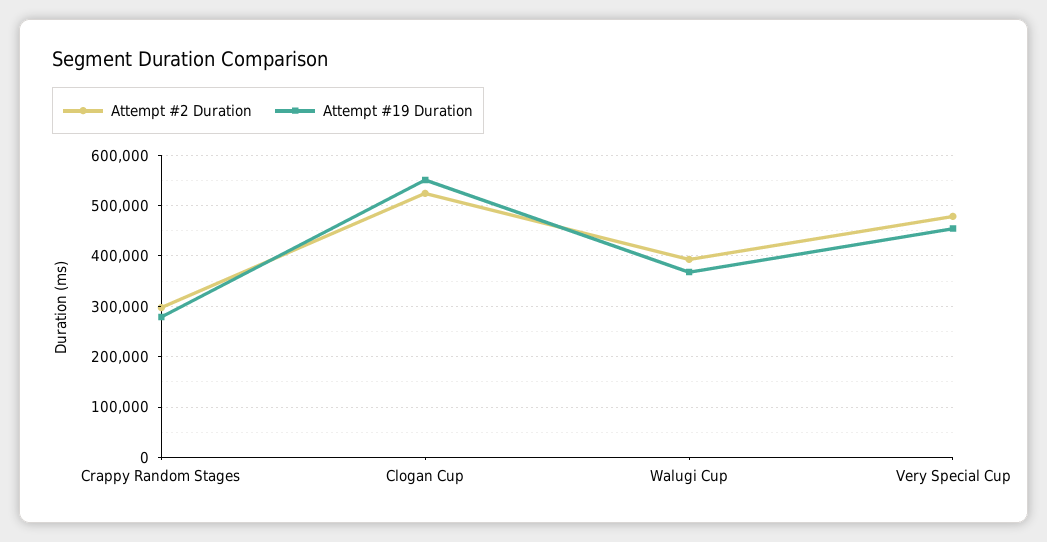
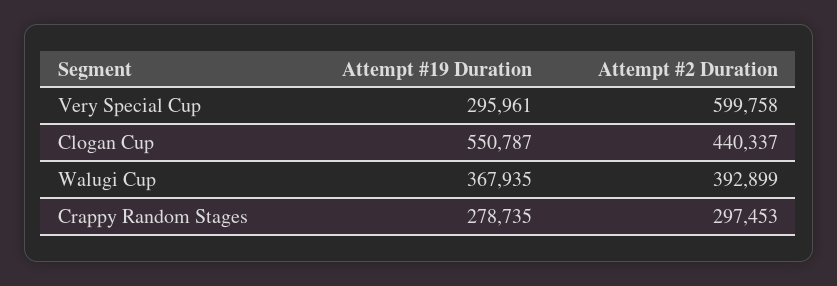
Attempt #2 Duration, Clogan Cup: 520000 -> 440337
Attempt #2 Duration, Very Special Cup: 480000 -> 599758
Attempt #19 Duration, Very Special Cup: 460000 -> 295961

